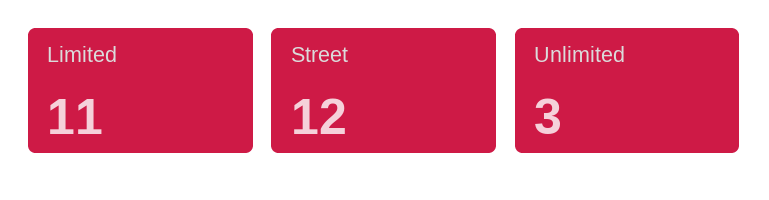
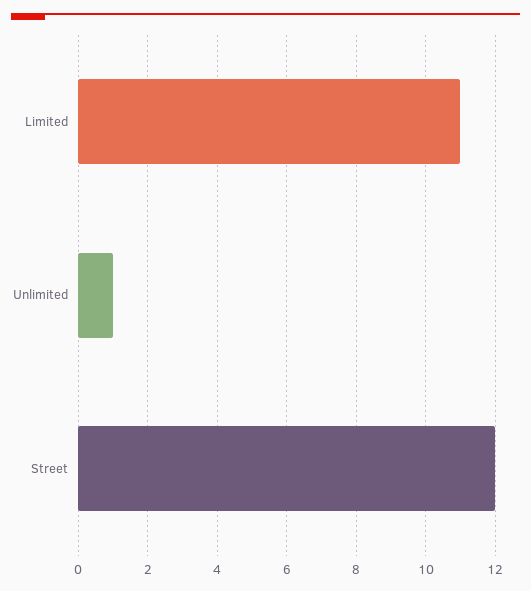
Unlimited: 3 -> 1

